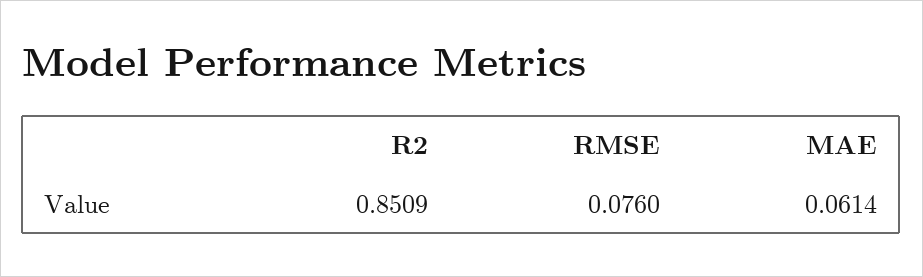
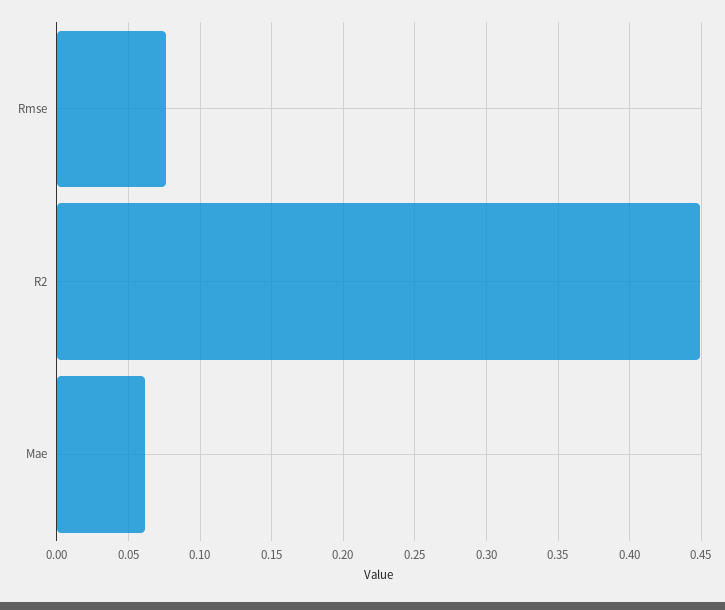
R2: 0.8509 -> 0.45

